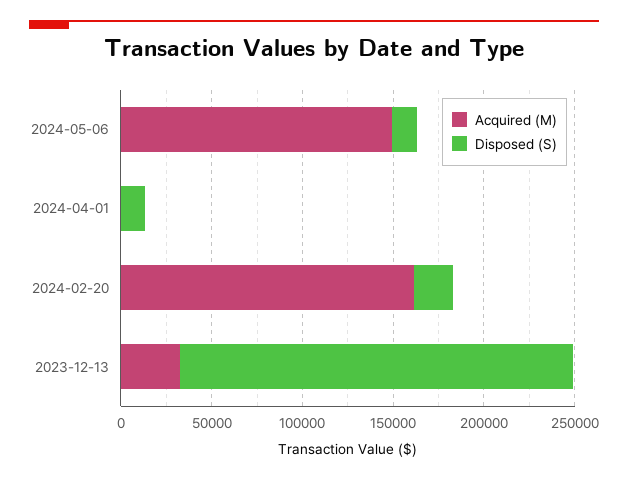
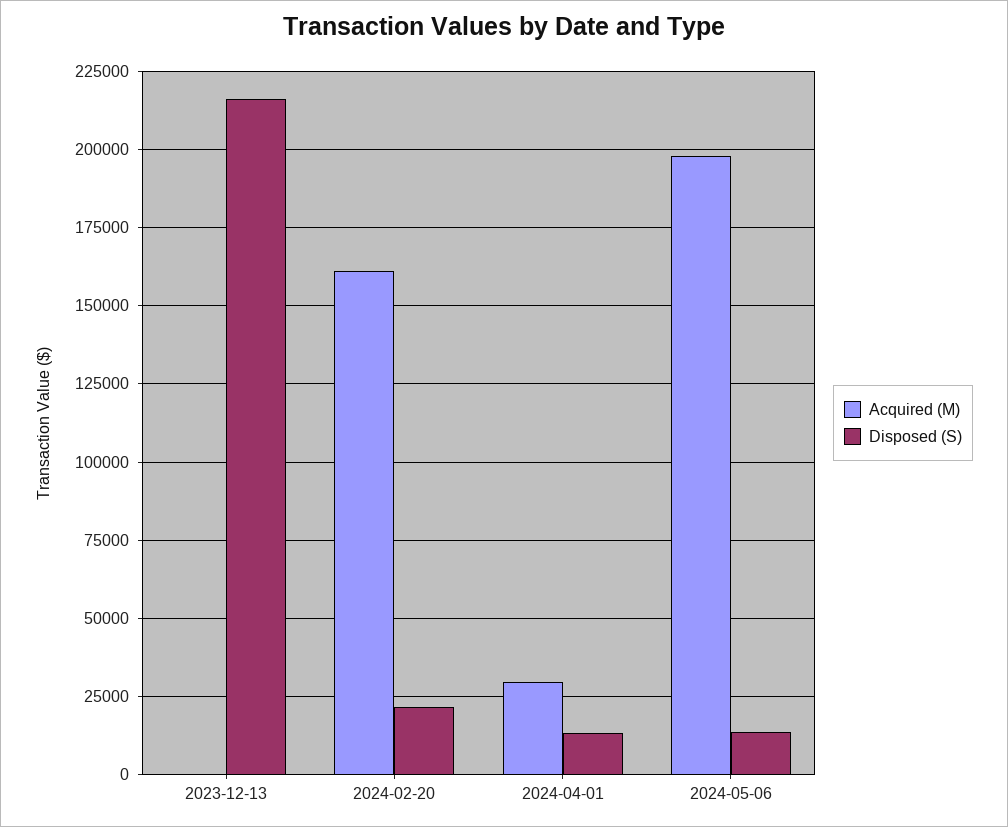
Acquired (M), 2024-05-06: 150000 -> 197500
Acquired (M), 2024-04-01: 0 -> 30000
Acquired (M), 2023-12-13: 30000 -> 0

